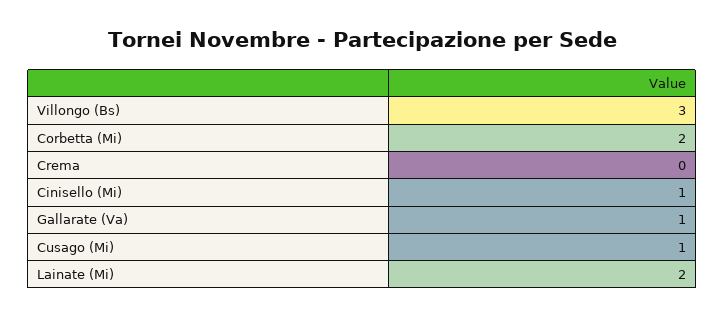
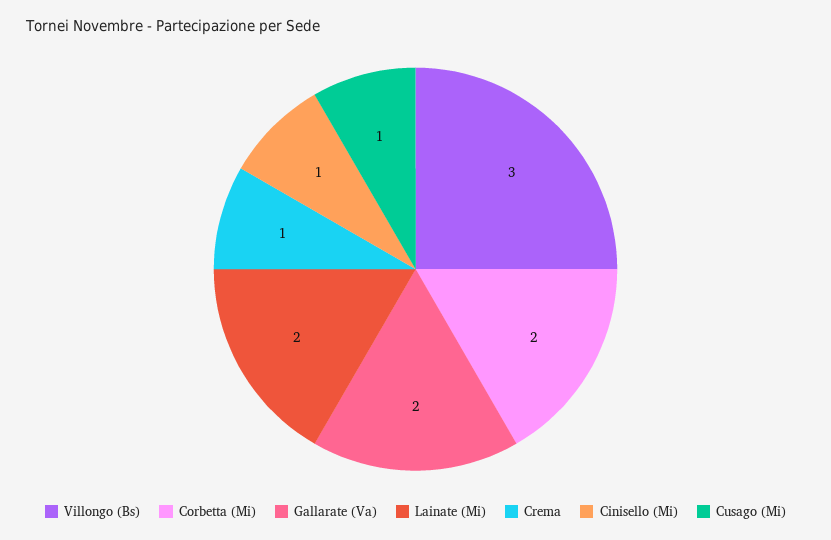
Crema: 0 -> 1
Gallarate (Va): 1 -> 2

